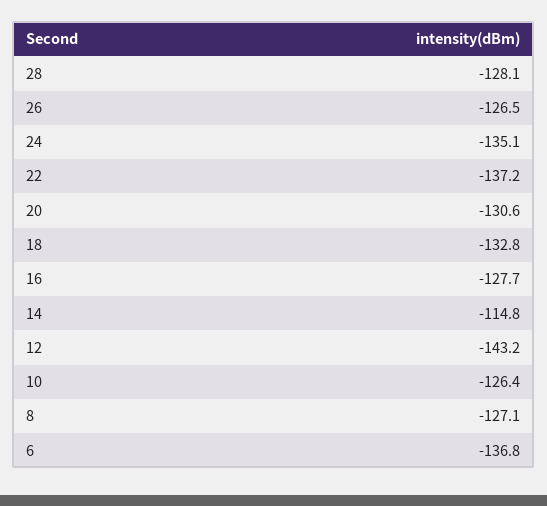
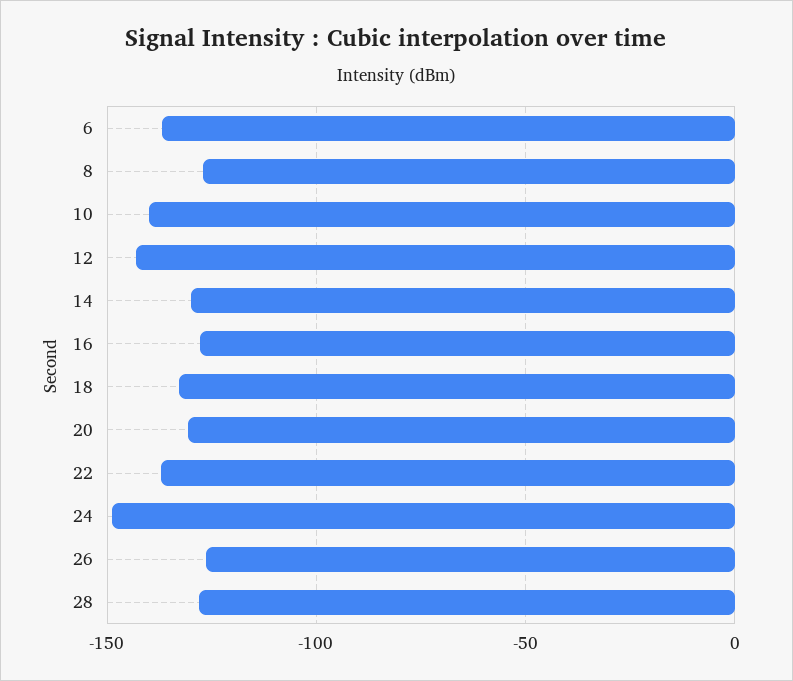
24: -135.1 -> -150
14: -114.8 -> -130
10: -126.4 -> -140

